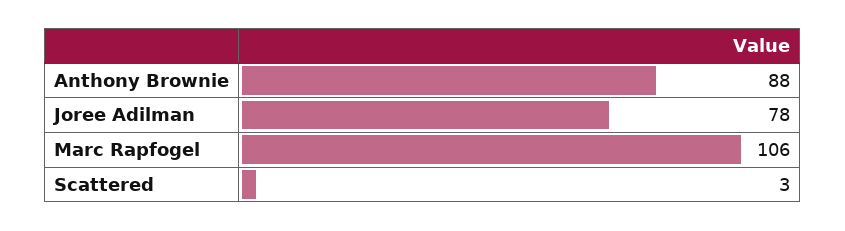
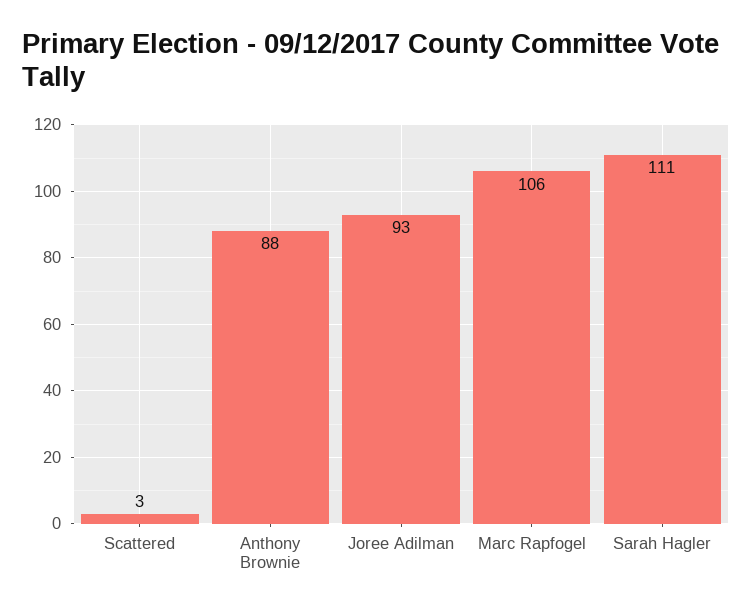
Joree Adilman: 78 -> 93
Sarah Hagler: none -> 111

